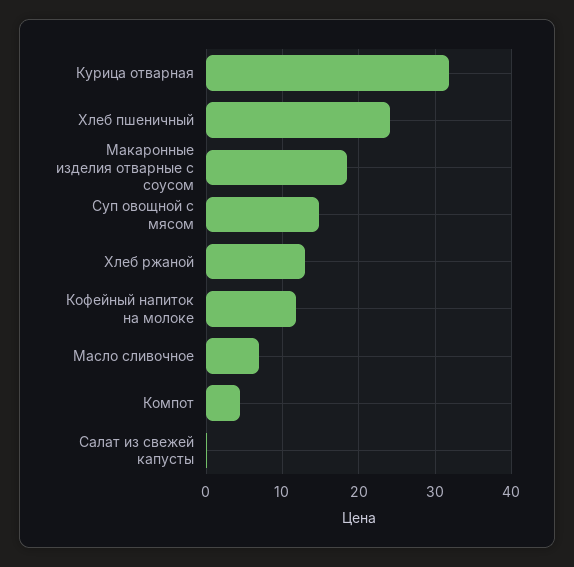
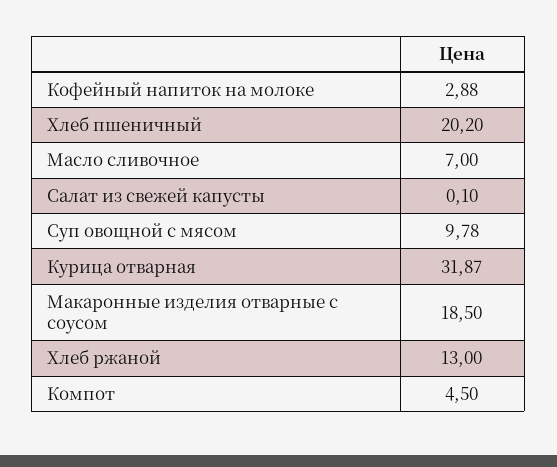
Хлеб пшеничный: 24 -> 20.2
Суп овощной с мясом: 15 -> 9.78
Кофейный напиток на молоке: 12 -> 2.88

